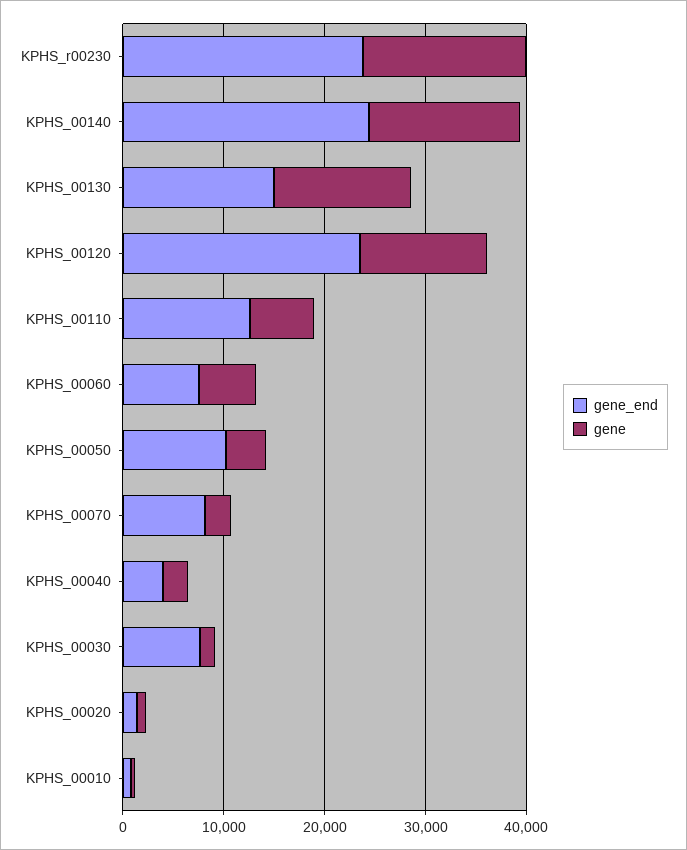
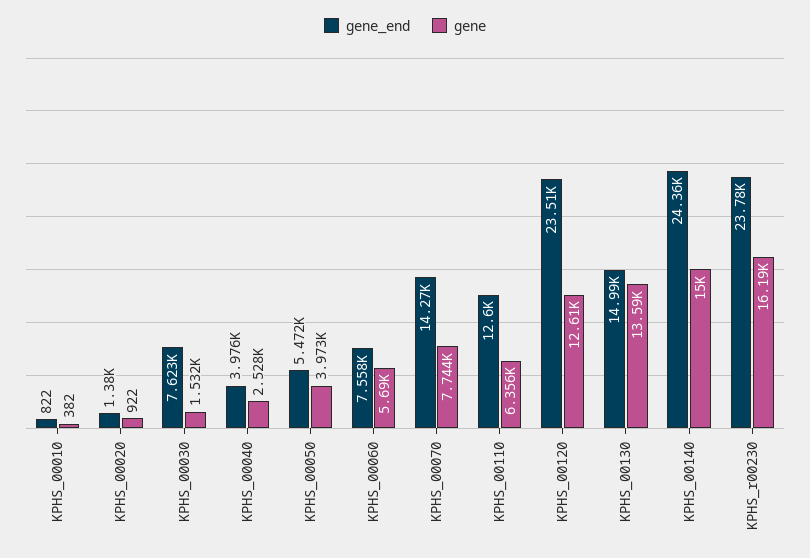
gene_end, KPHS_00050: 10000 -> 5472
gene_end, KPHS_00070: 8000 -> 14270
gene, KPHS_00070: 2000 -> 7744

